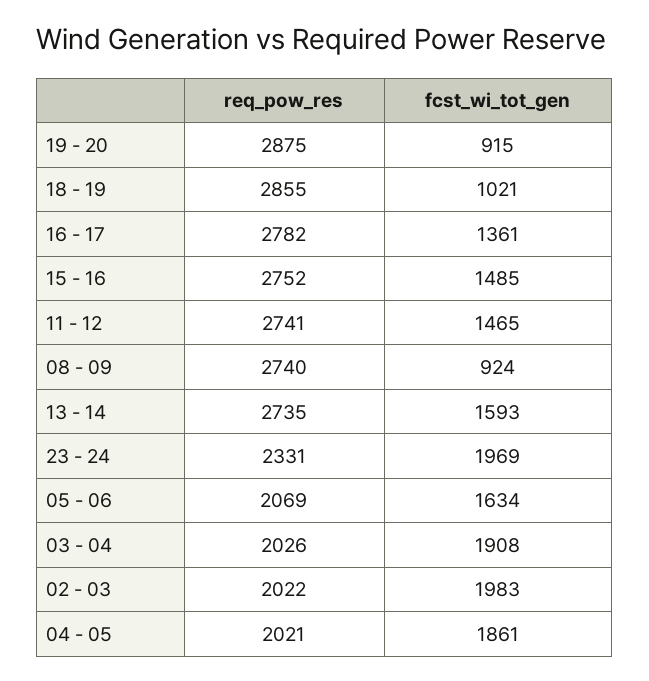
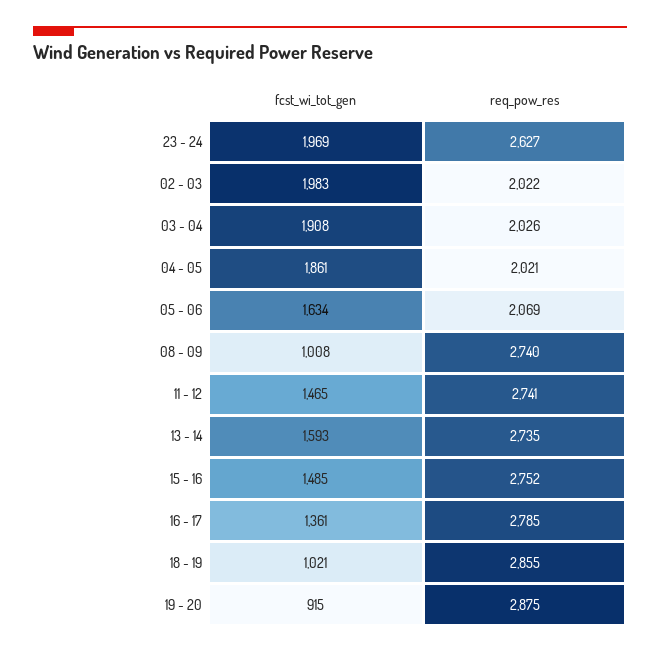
req_pow_res, 16 - 17: 2782 -> 2785
fcst_wi_tot_gen, 08 - 09: 924 -> 1008
req_pow_res, 23 - 24: 2331 -> 2627

